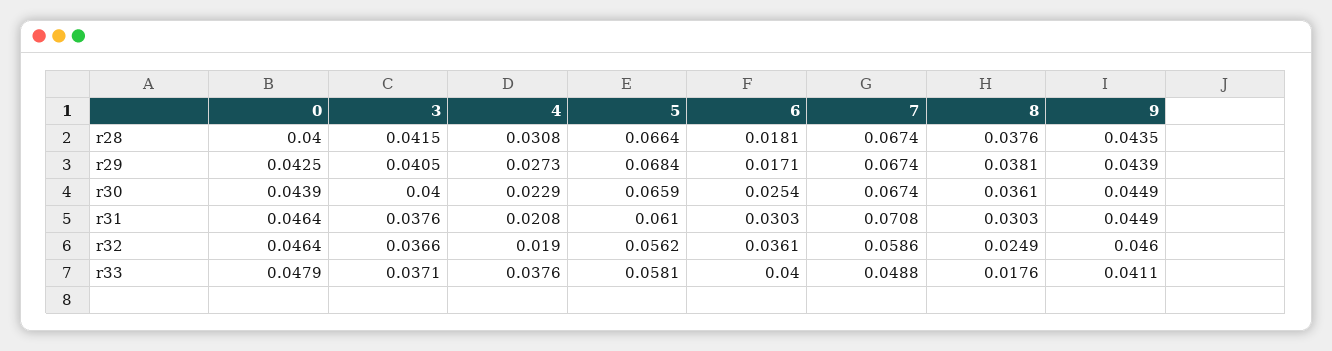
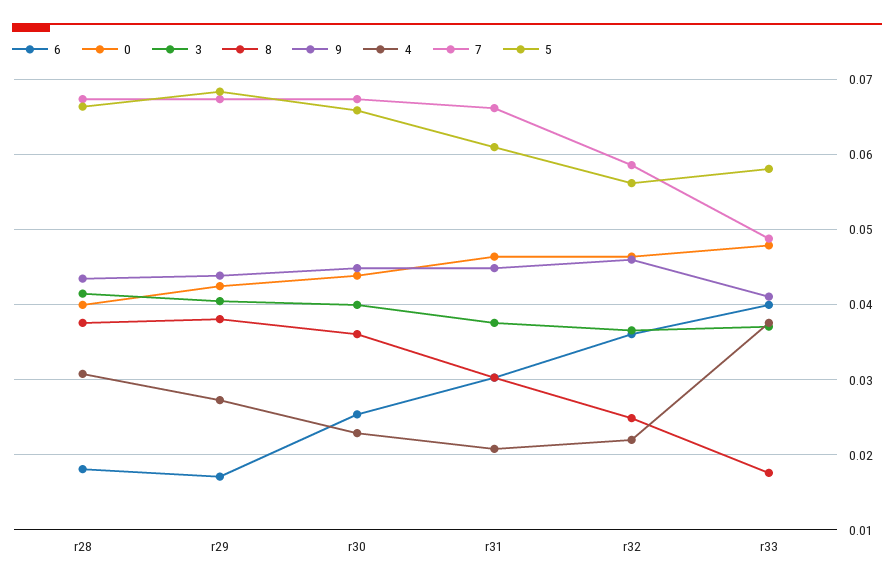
7, r31: 0.0708 -> 0.066
4, r32: 0.019 -> 0.022

